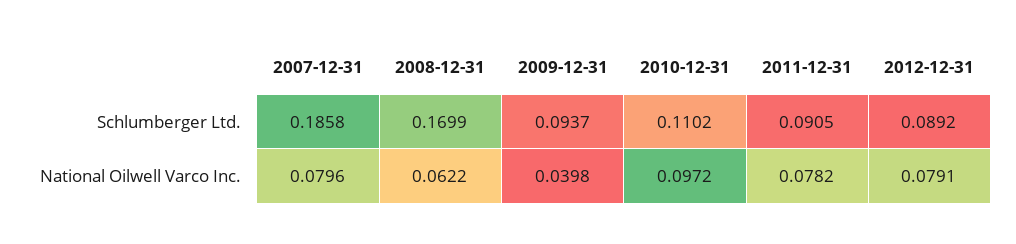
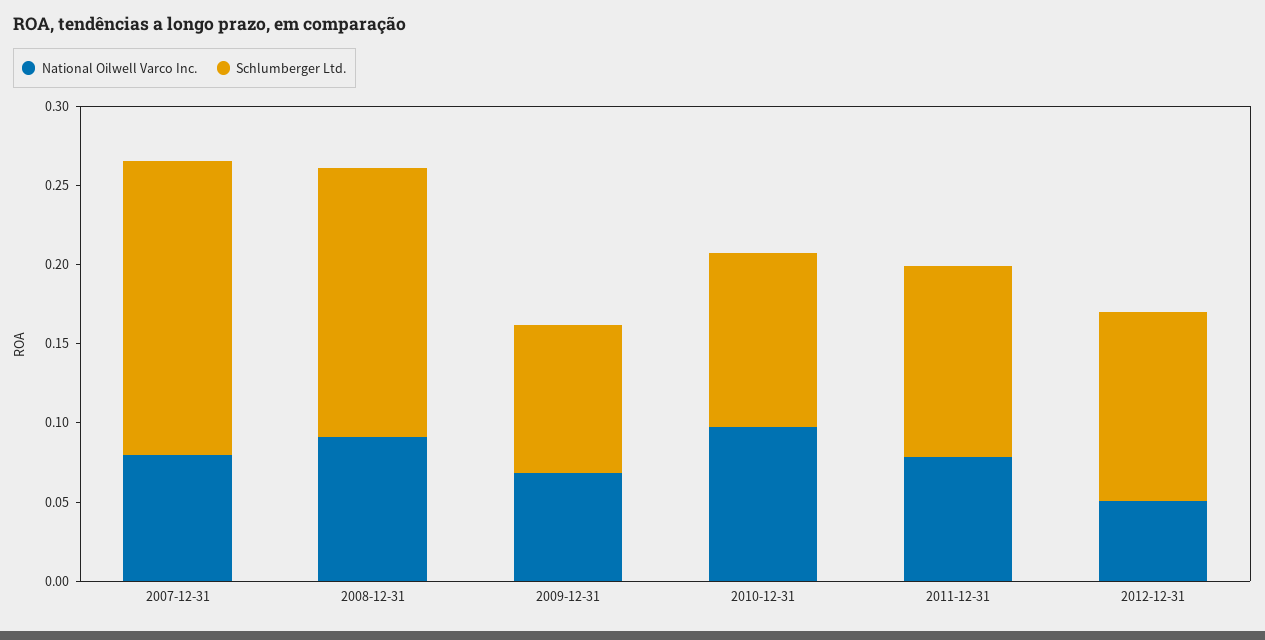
Schlumberger Ltd., 2011-12-31: 0.0905 -> 0.12
Schlumberger Ltd., 2012-12-31: 0.0892 -> 0.12
National Oilwell Varco Inc., 2008-12-31: 0.0622 -> 0.09
National Oilwell Varco Inc., 2009-12-31: 0.0398 -> 0.07
National Oilwell Varco Inc., 2012-12-31: 0.0791 -> 0.05

